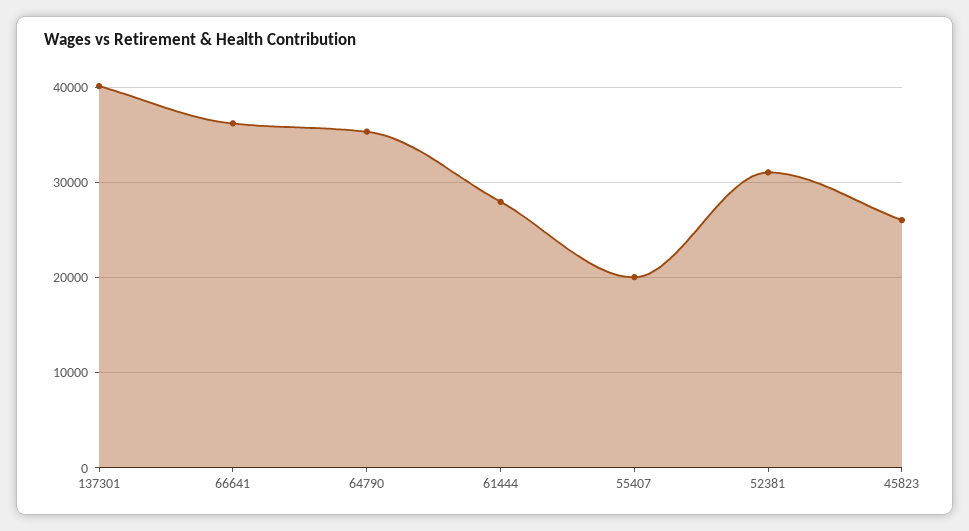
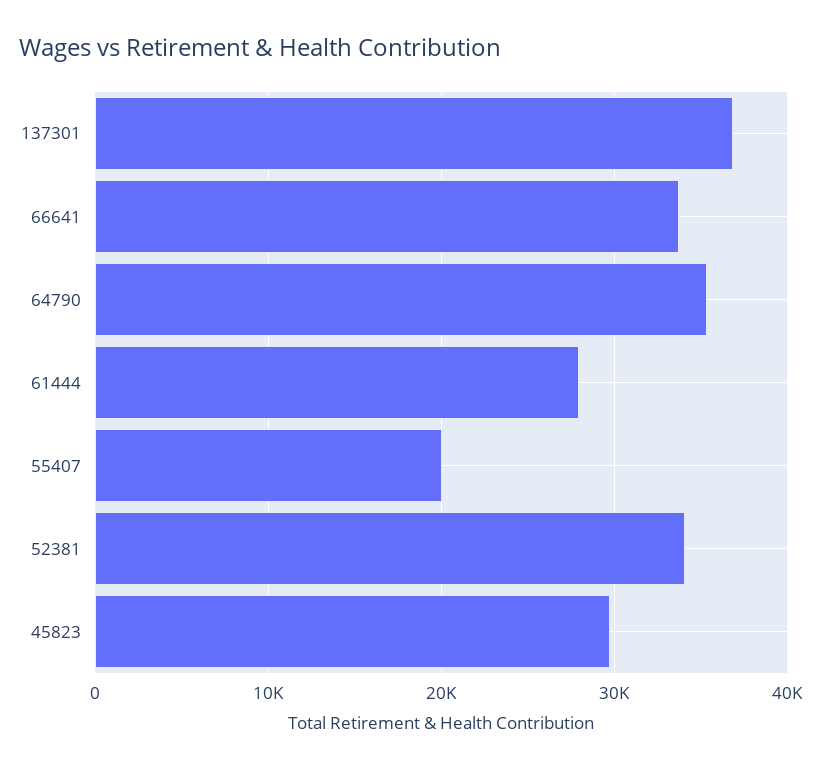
137301: 40000 -> 37000
66641: 36000 -> 34000
52381: 31000 -> 34000
45823: 26000 -> 30000

